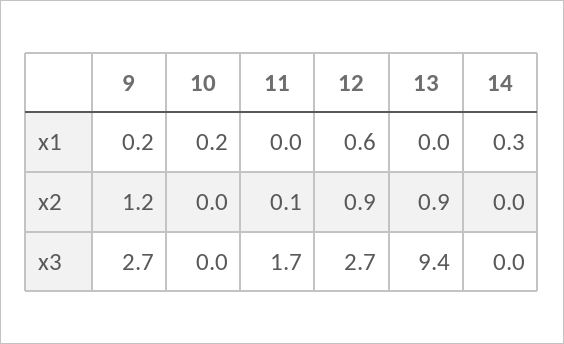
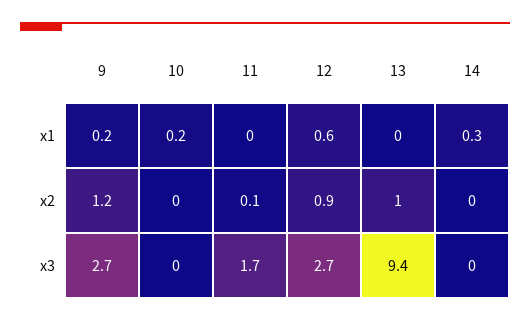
13, x2: 0.9 -> 1

